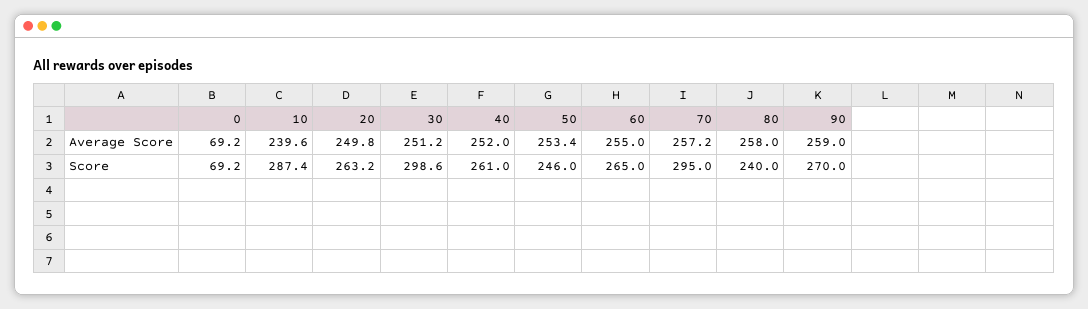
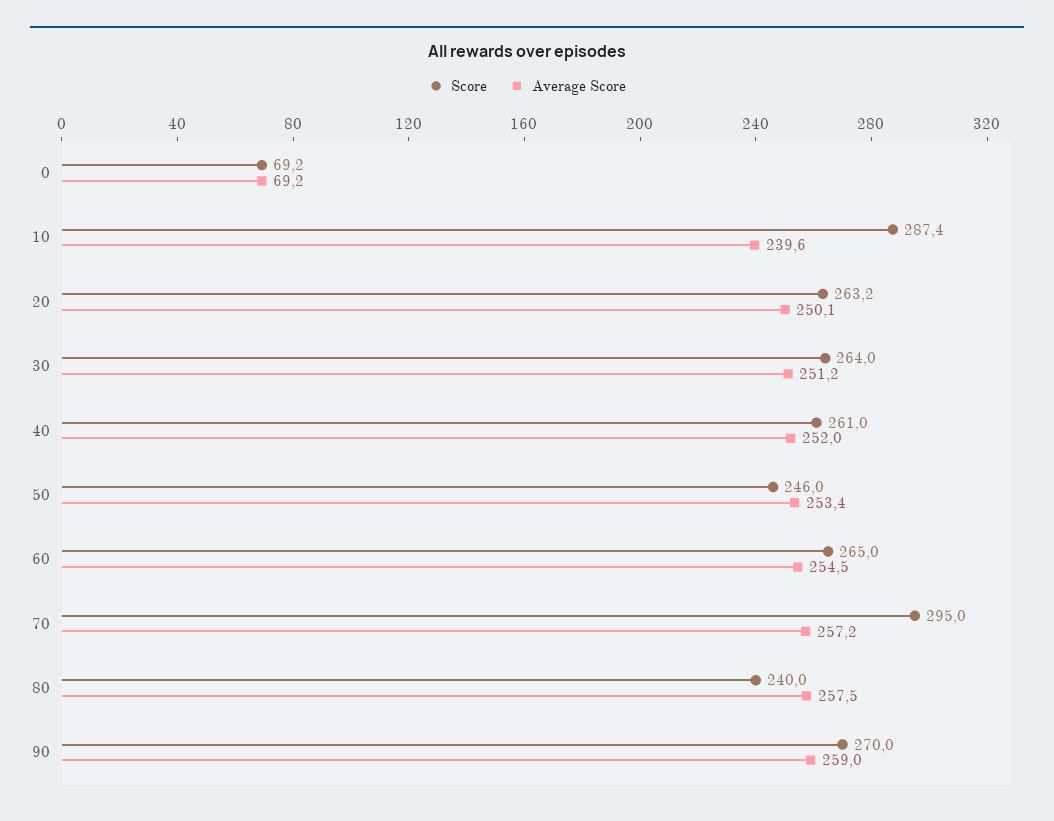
Average Score, 20: 249.8 -> 250.1
Average Score, 60: 255 -> 254.5
Average Score, 80: 258 -> 257.5
Score, 30: 298.6 -> 264

